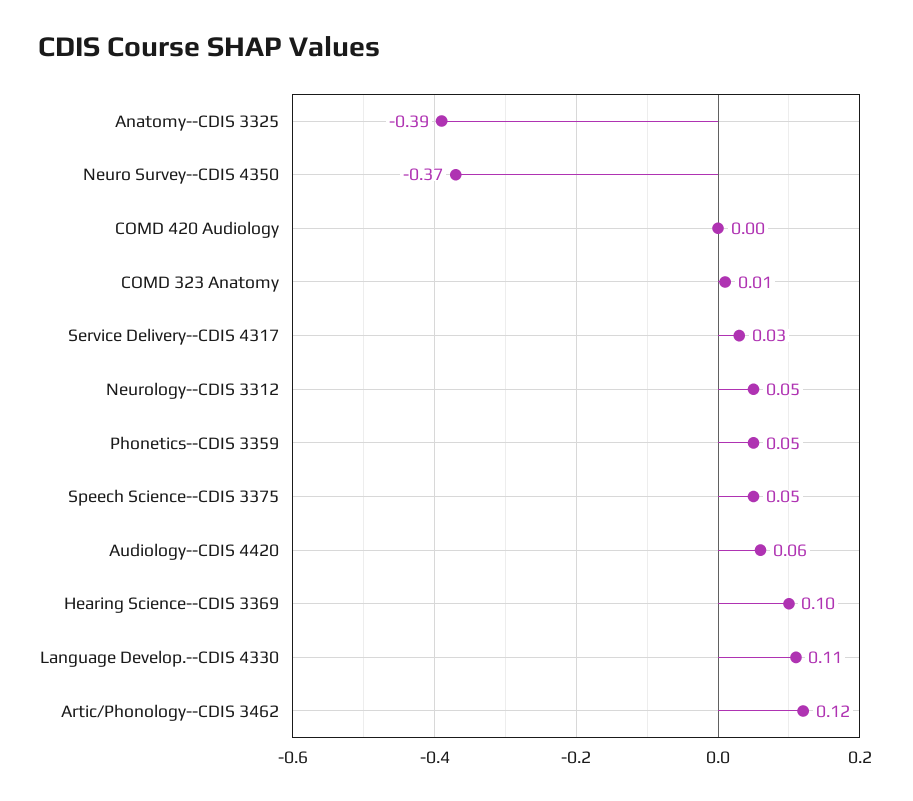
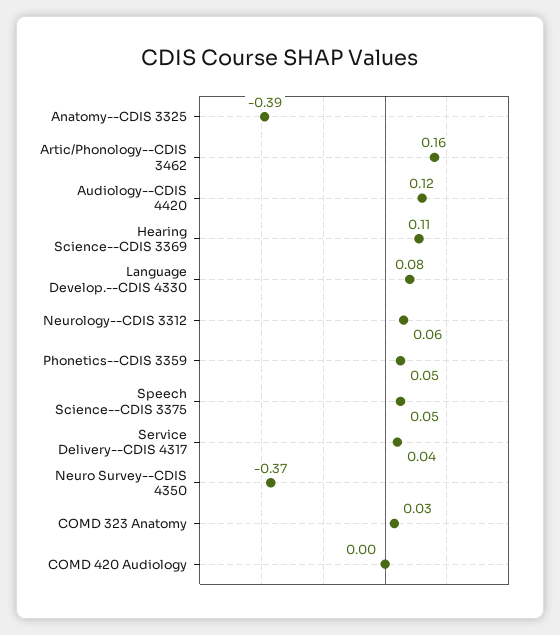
COMD 323 Anatomy: 0.01 -> 0.03
Service Delivery--CDIS 4317: 0.03 -> 0.04
Neurology--CDIS 3312: 0.05 -> 0.06
Audiology--CDIS 4420: 0.06 -> 0.12
Hearing Science--CDIS 3369: 0.1 -> 0.11
Language Develop.--CDIS 4330: 0.11 -> 0.08
Artic/Phonology--CDIS 3462: 0.12 -> 0.16

